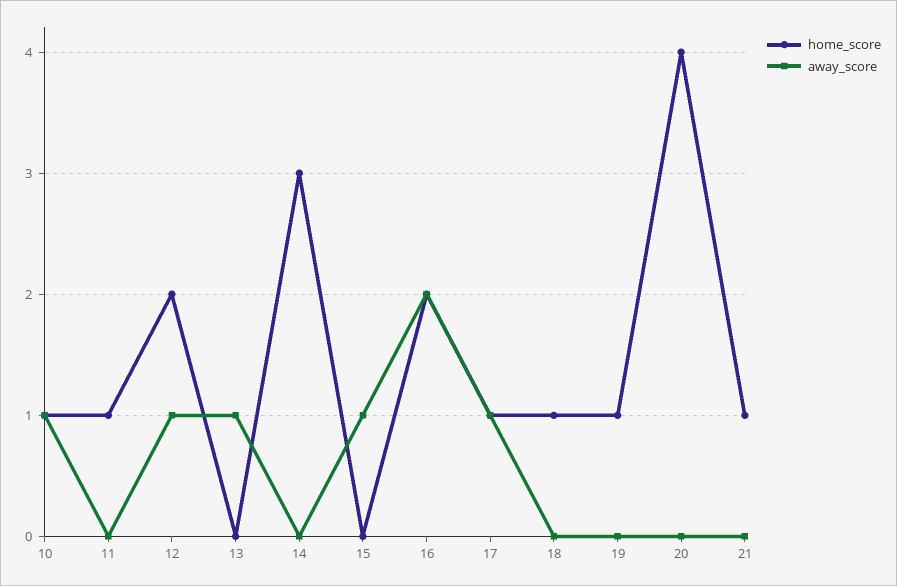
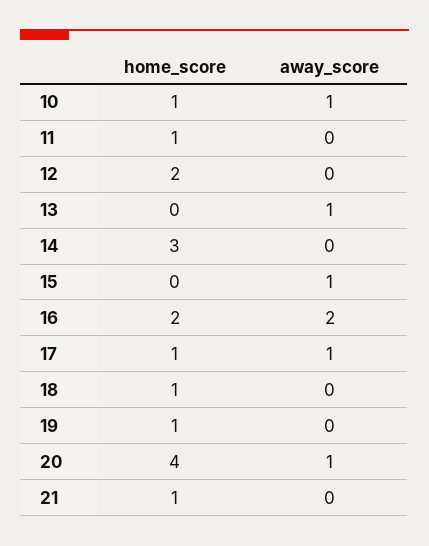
away_score, 12: 1 -> 0
away_score, 20: 0 -> 1

